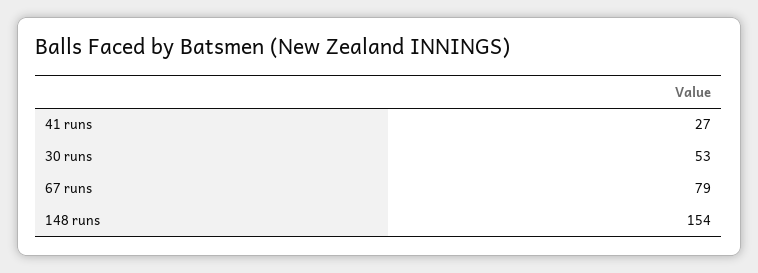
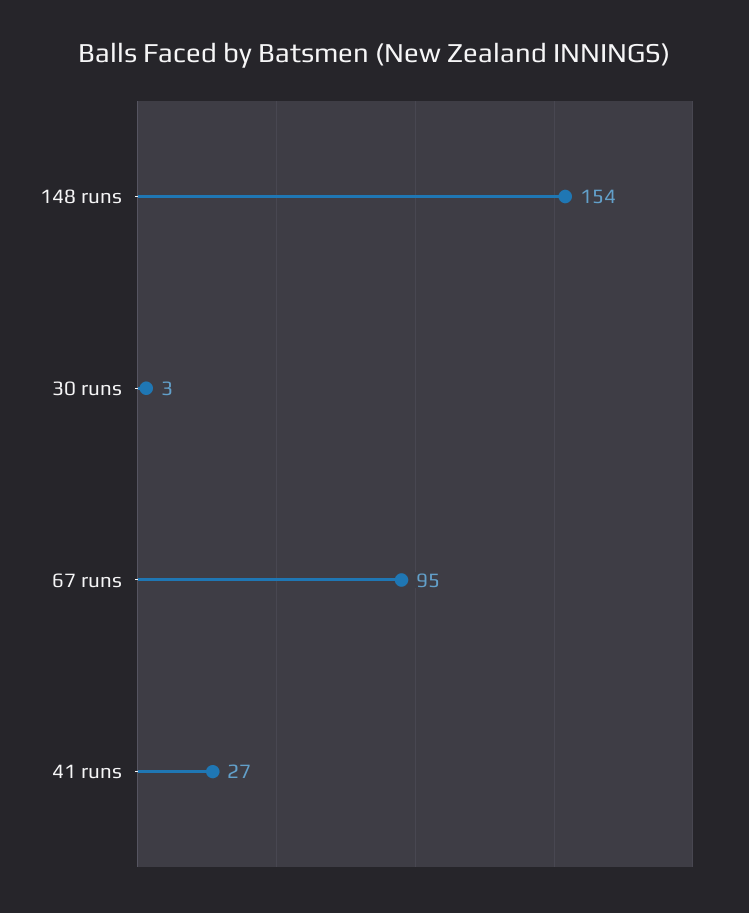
30 runs: 53 -> 3
67 runs: 79 -> 95

